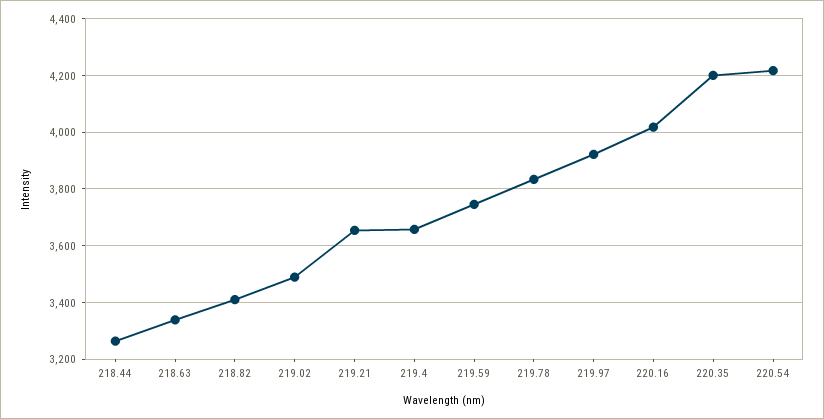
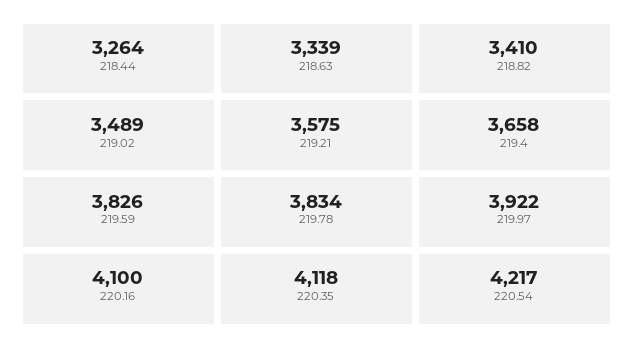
219.21: 3650 -> 3575
219.59: 3750 -> 3826
220.16: 4025 -> 4100
220.35: 4200 -> 4118

